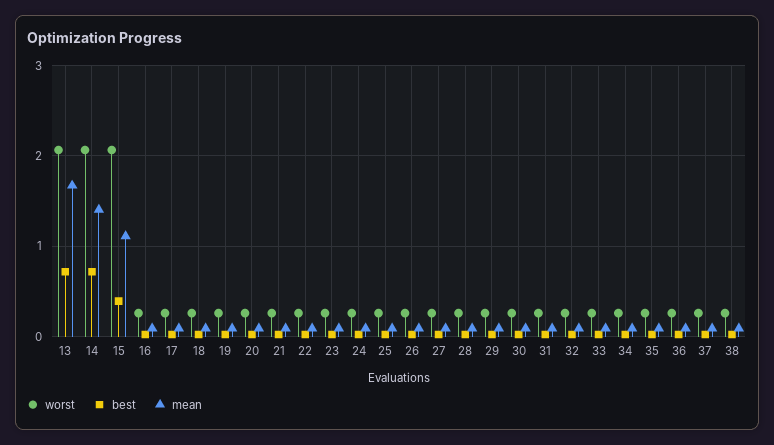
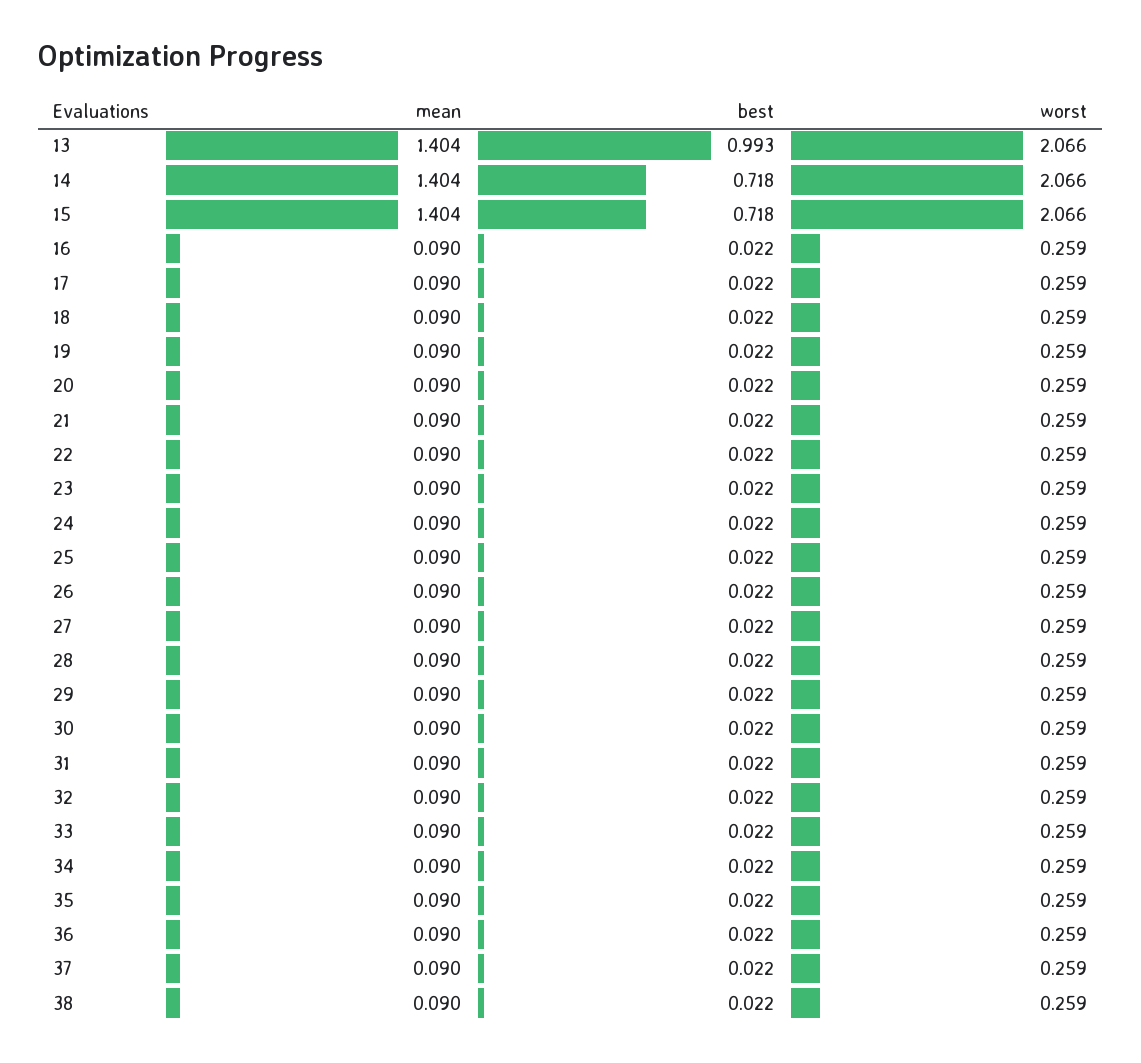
best, 13: 0.7 -> 0.993
mean, 13: 1.7 -> 1.404
best, 15: 0.4 -> 0.718
mean, 15: 1.1 -> 1.404

